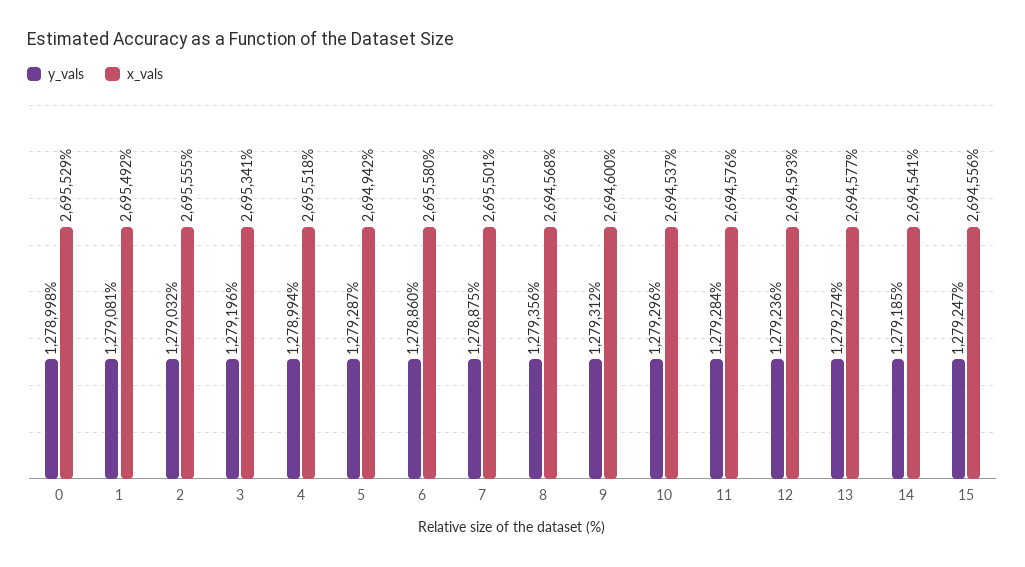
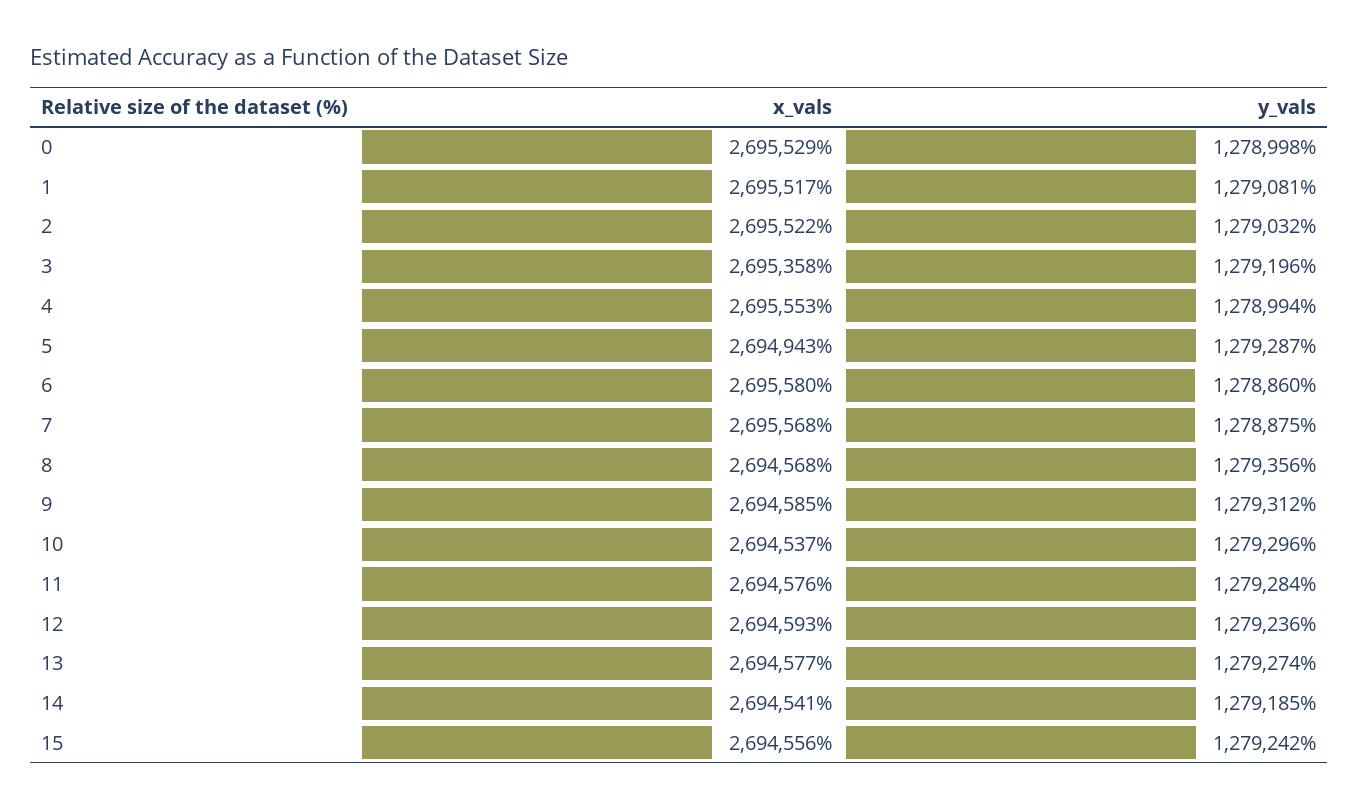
x_vals, 1: 2695492 -> 2695517
x_vals, 2: 2695555 -> 2695522
x_vals, 3: 2695341 -> 2695358
x_vals, 4: 2695518 -> 2695553
x_vals, 5: 2694942 -> 2694943
x_vals, 7: 2695501 -> 2695568
x_vals, 9: 2694600 -> 2694585
y_vals, 15: 1279247 -> 1279242

